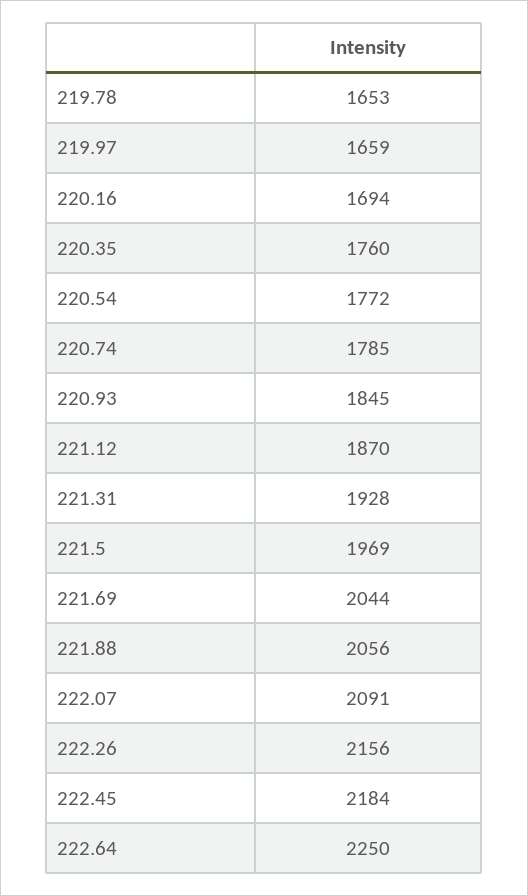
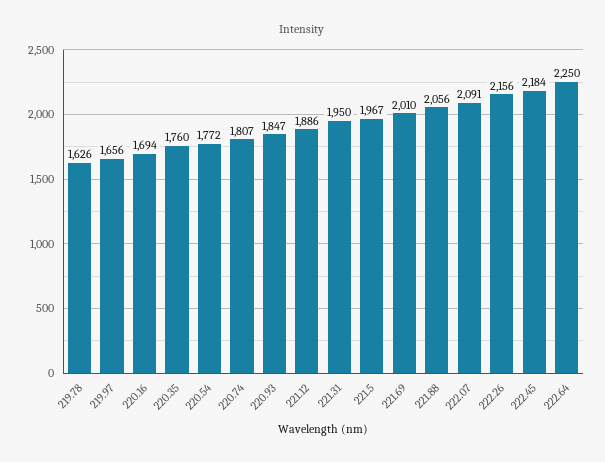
219.78: 1653 -> 1626
219.97: 1659 -> 1656
220.74: 1785 -> 1807
220.93: 1845 -> 1847
221.12: 1870 -> 1886
221.31: 1928 -> 1950
221.5: 1969 -> 1967
221.69: 2044 -> 2010

